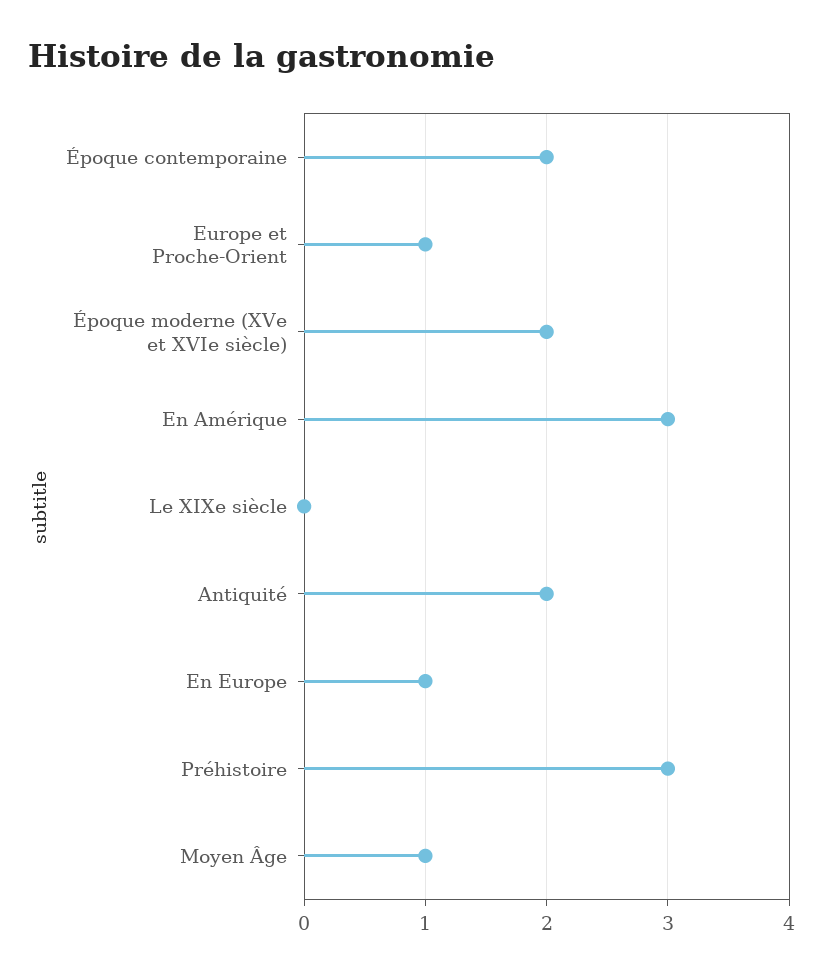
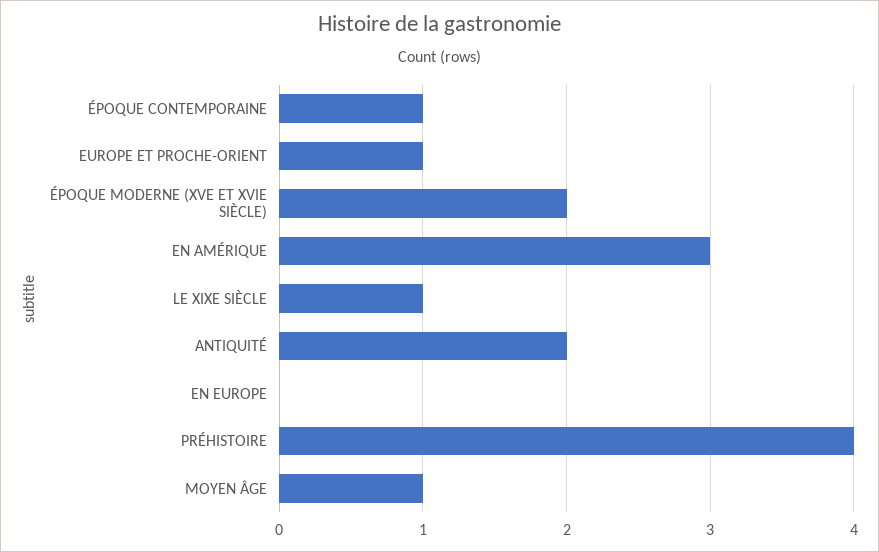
Époque contemporaine: 2 -> 1
Le XIXe siècle: 0 -> 1
En Europe: 1 -> 0
Préhistoire: 3 -> 4

